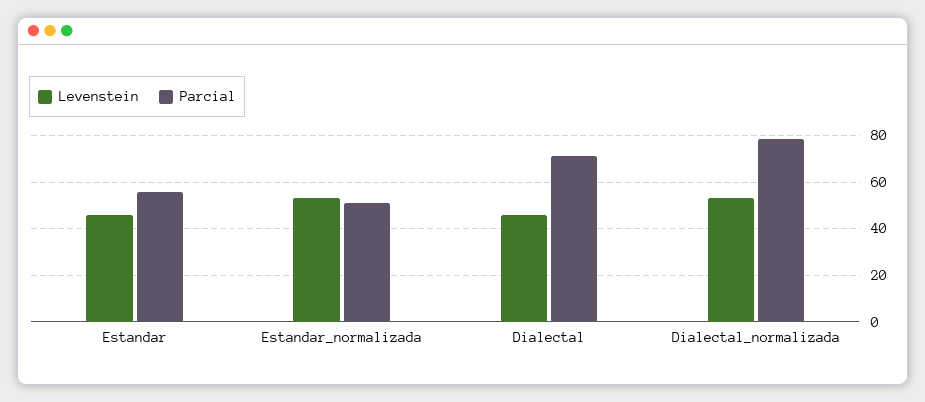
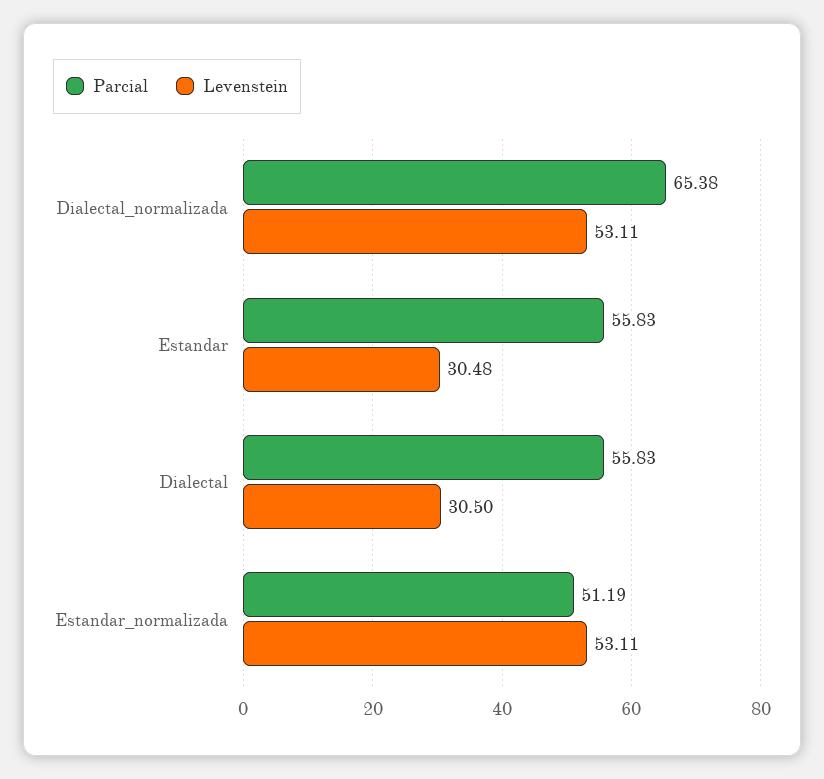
Levenstein, Estandar: 45 -> 30.48
Levenstein, Dialectal: 45 -> 30.5
Parcial, Dialectal: 70 -> 55.83
Parcial, Dialectal_normalizada: 80 -> 65.38

